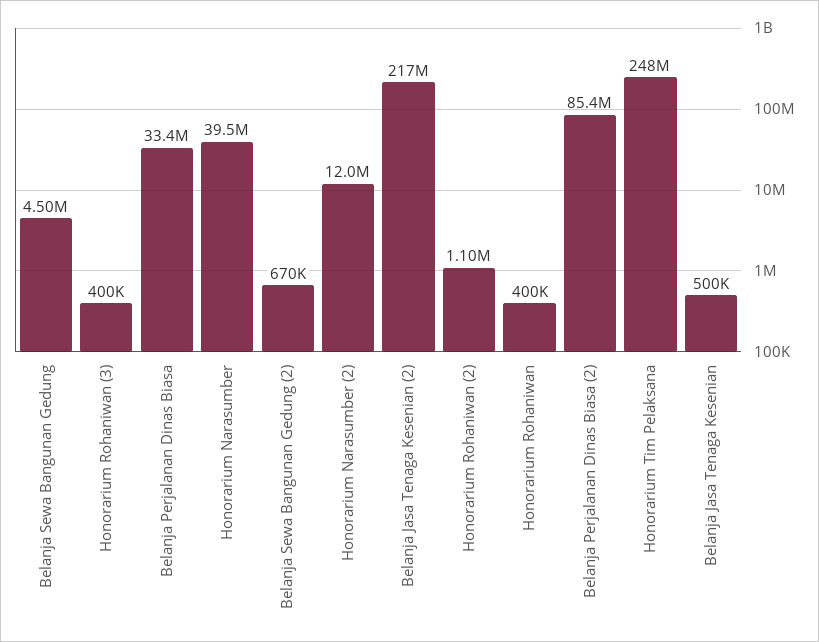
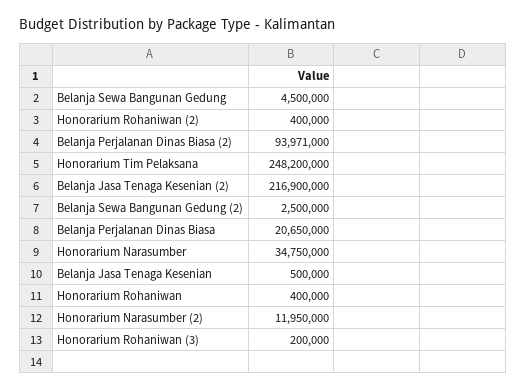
Honorarium Rohaniwan (3): 400000 -> 200000
Belanja Perjalanan Dinas Biasa: 33400000 -> 20650000
Honorarium Narasumber: 39500000 -> 34750000
Belanja Sewa Bangunan Gedung (2): 670000 -> 2500000
Honorarium Rohaniwan (2): 1100000 -> 400000
Belanja Perjalanan Dinas Biasa (2): 85400000 -> 93971000

